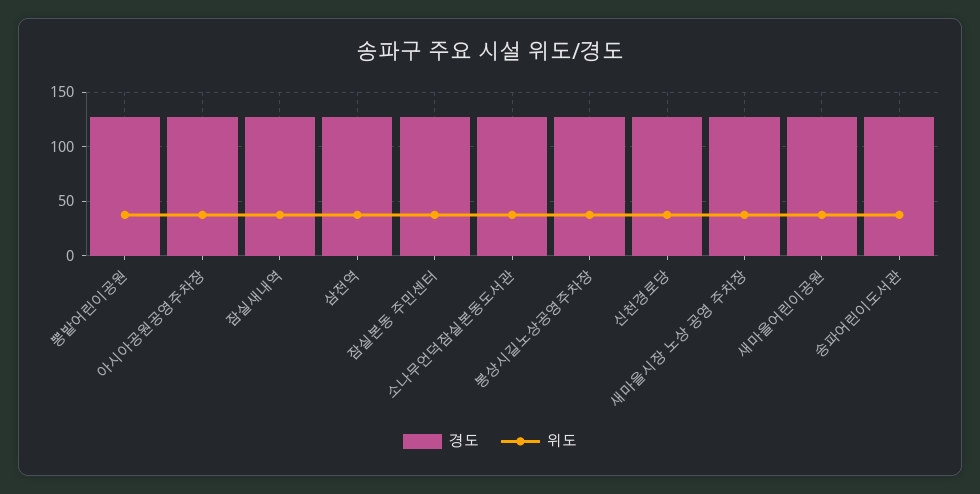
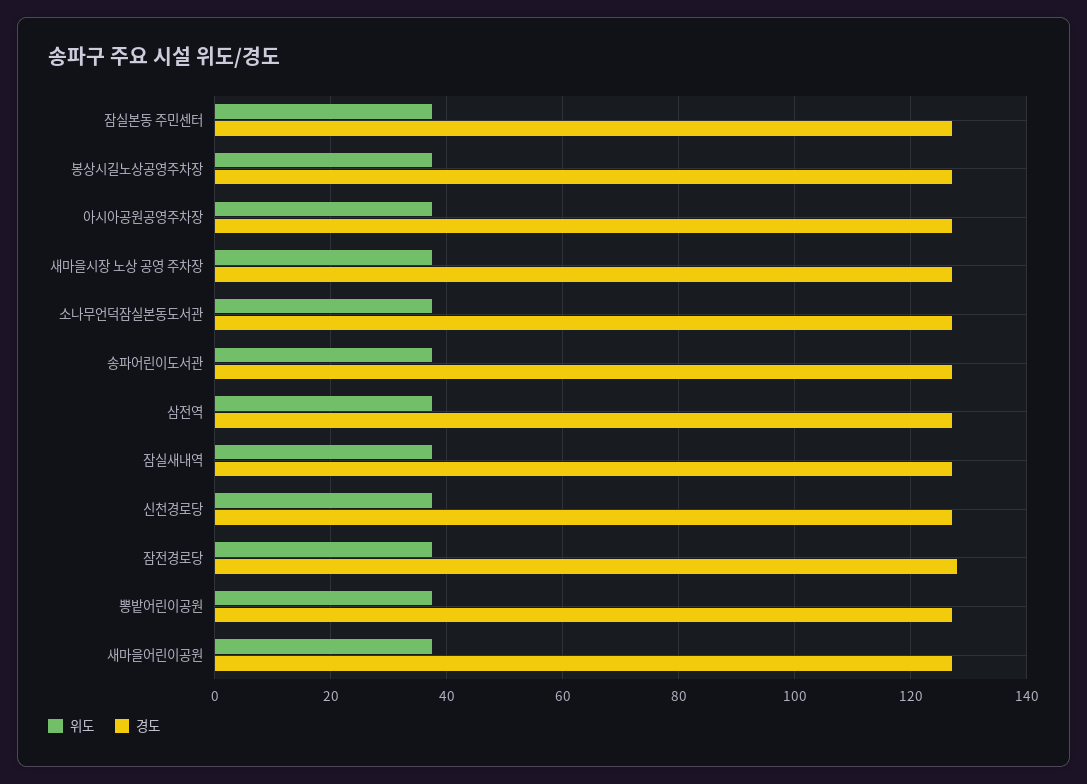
위도, 잠전경로당: none -> 38
경도, 잠전경로당: none -> 128

